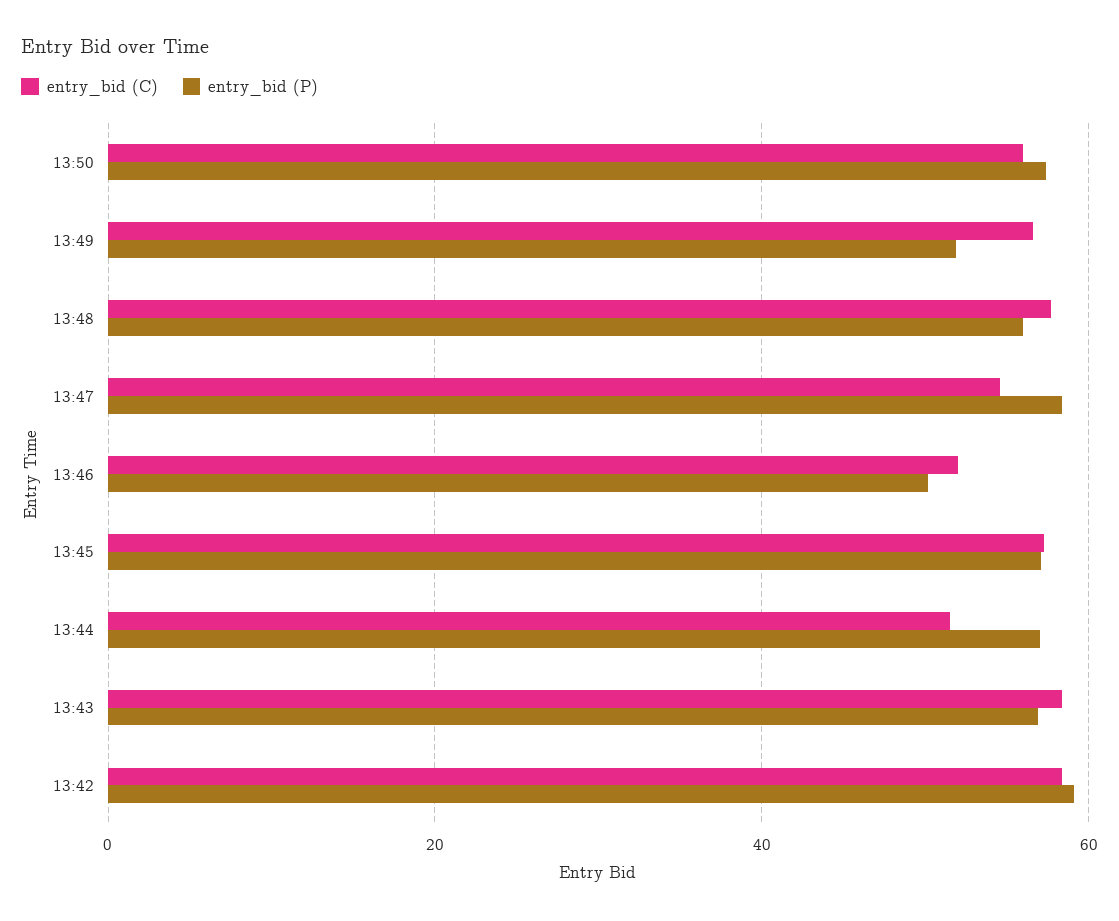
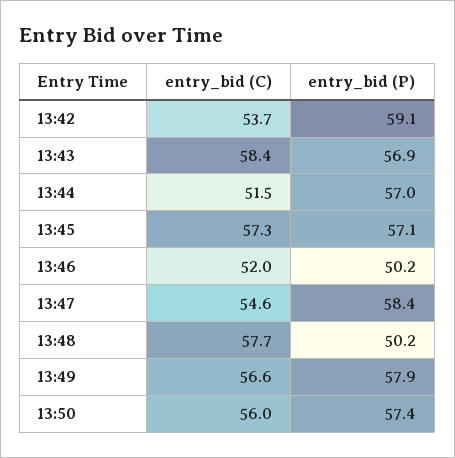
entry_bid (P), 13:49: 52 -> 57.9
entry_bid (P), 13:48: 56 -> 50.2
entry_bid (C), 13:42: 58 -> 53.7

